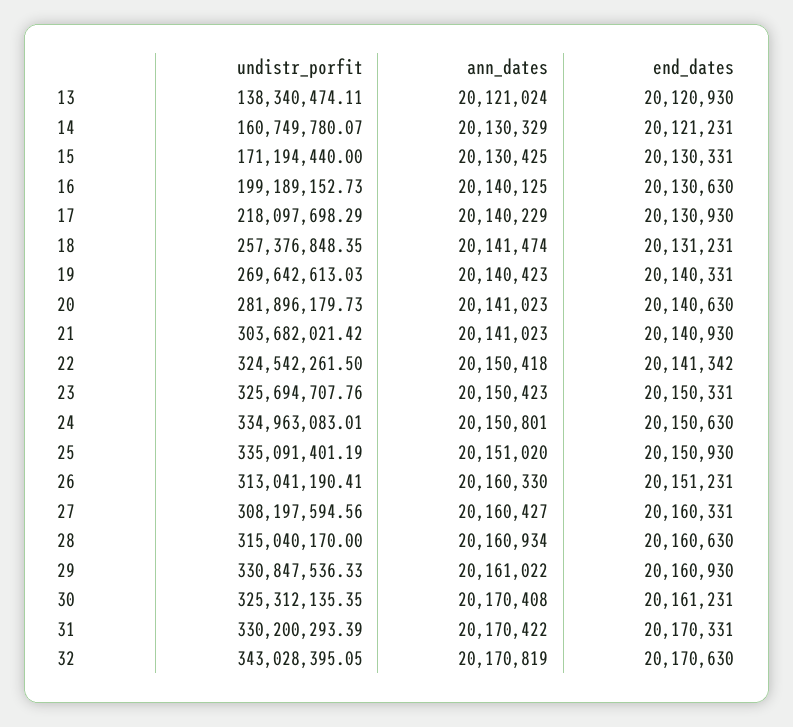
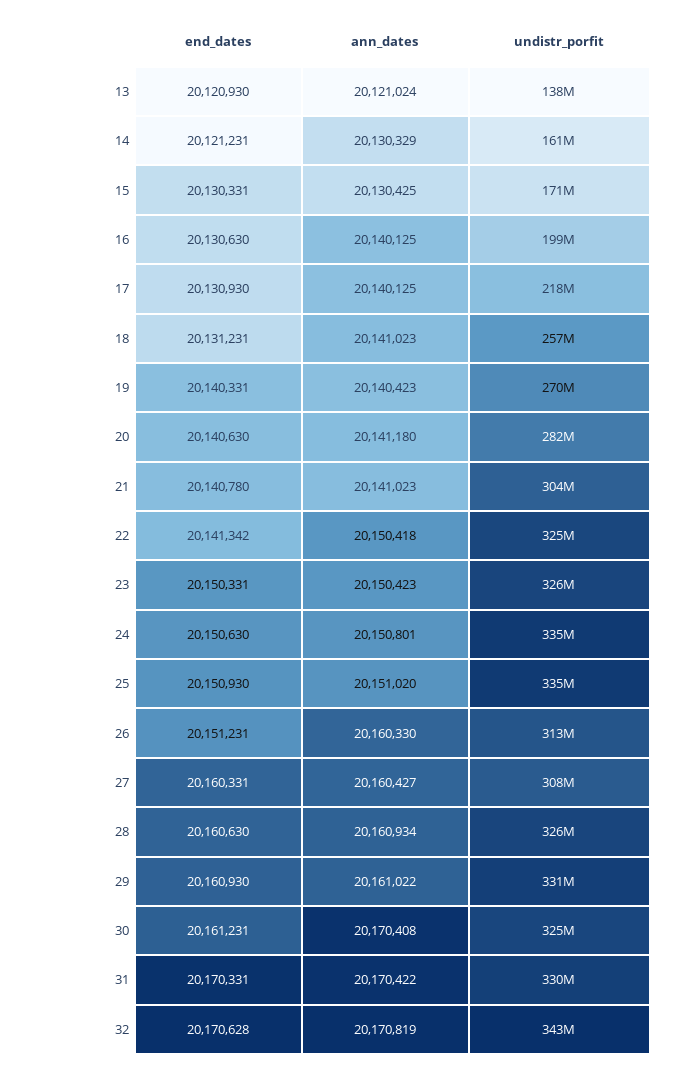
ann_dates, 17: 20140229 -> 20140125
ann_dates, 18: 20141474 -> 20141023
ann_dates, 20: 20141023 -> 20141180
end_dates, 21: 20140930 -> 20140780
undistr_porfit, 28: 315040170 -> 326000000
end_dates, 32: 20170630 -> 20170628

